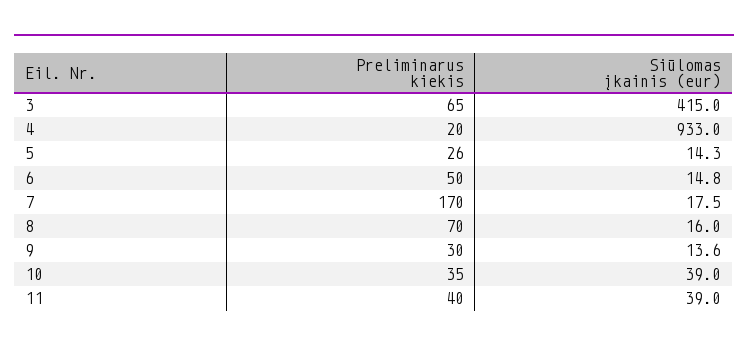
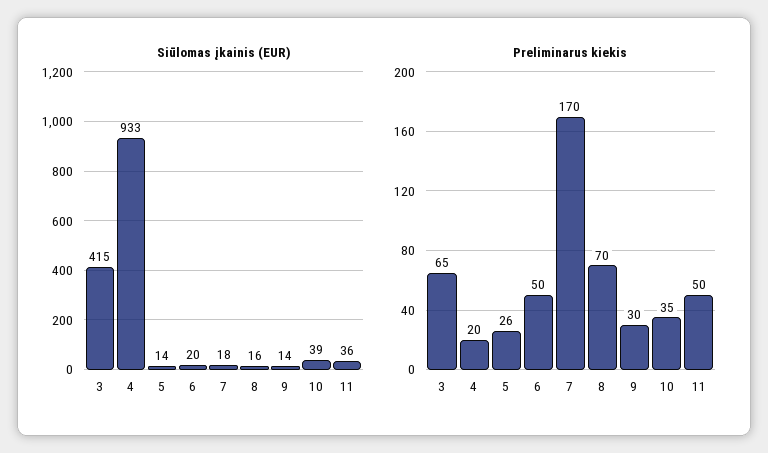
Siūlomas įkainis (eur), 6: 14.8 -> 20
Preliminarus kiekis, 11: 40 -> 50
Siūlomas įkainis (eur), 11: 39 -> 36

